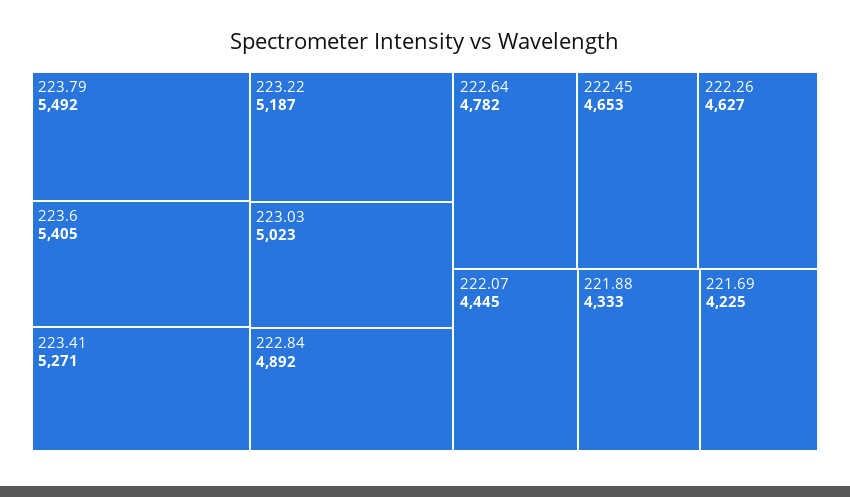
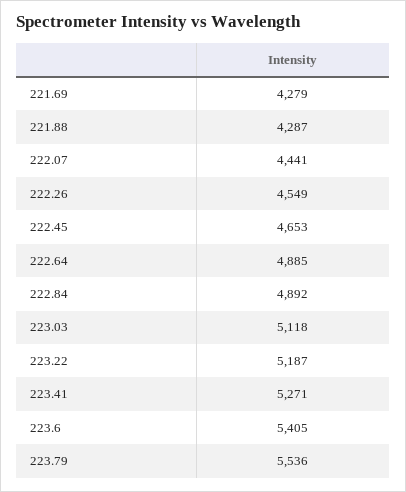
223.79: 5492 -> 5536
223.03: 5023 -> 5118
222.64: 4782 -> 4885
222.26: 4627 -> 4549
222.07: 4445 -> 4441
221.88: 4333 -> 4287
221.69: 4225 -> 4279

